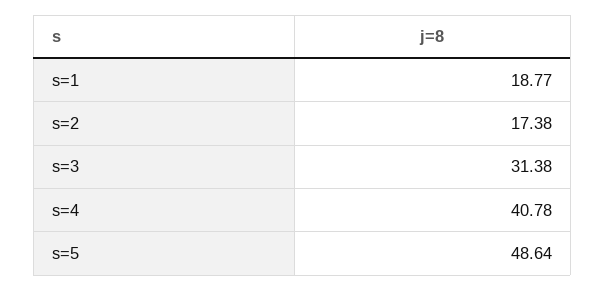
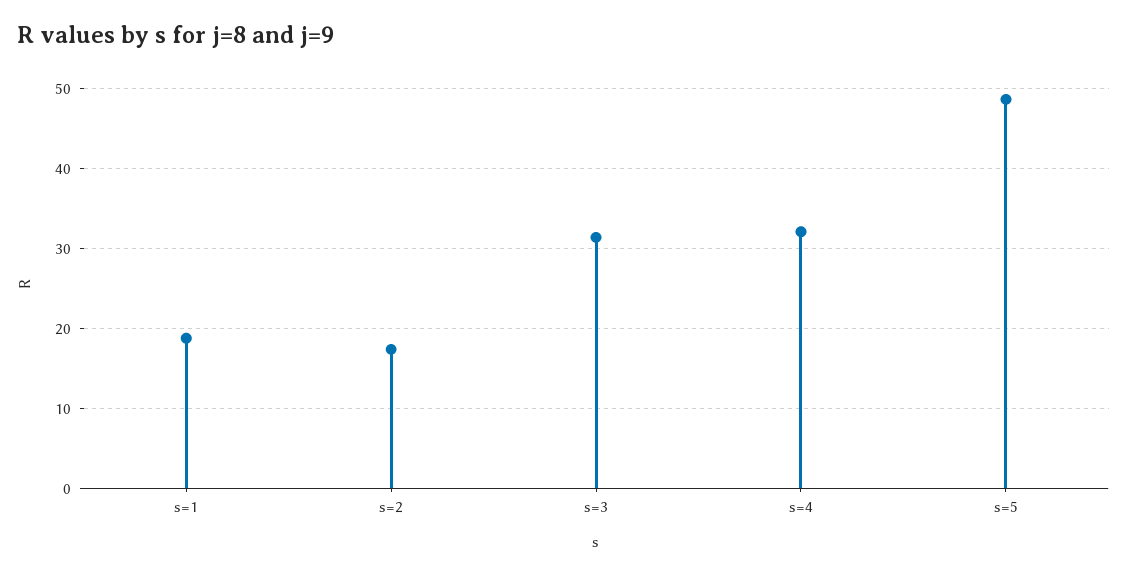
s=4: 40.78 -> 32

